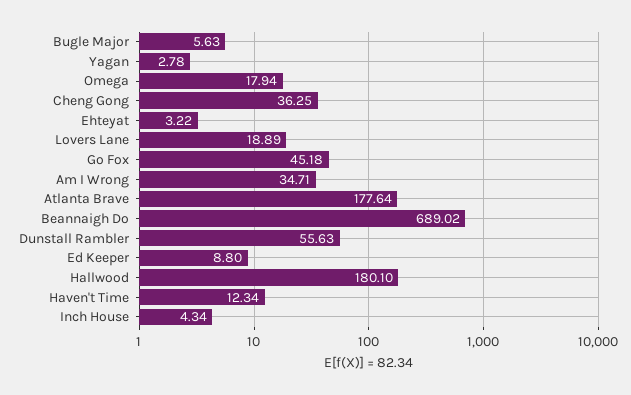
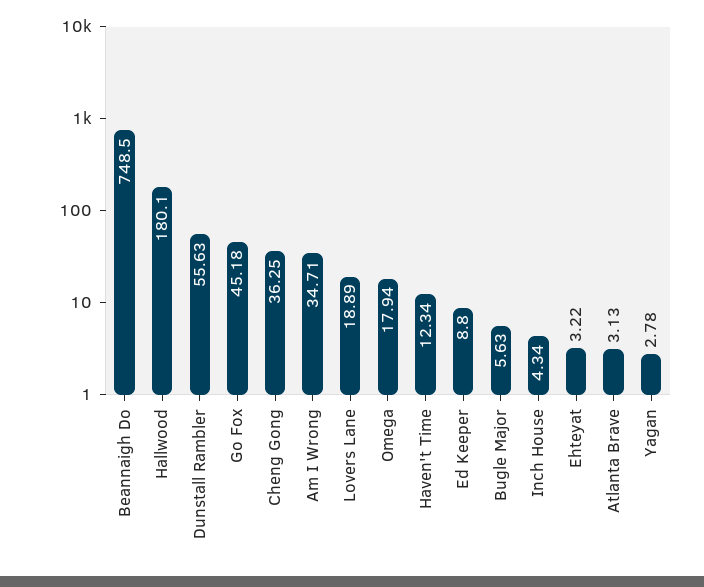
Atlanta Brave: 177.64 -> 3.13
Beannaigh Do: 689.02 -> 748.5

